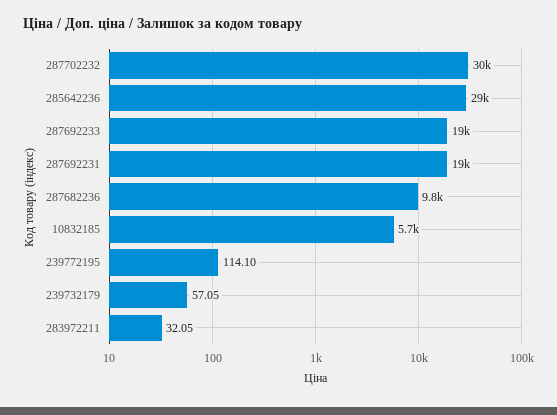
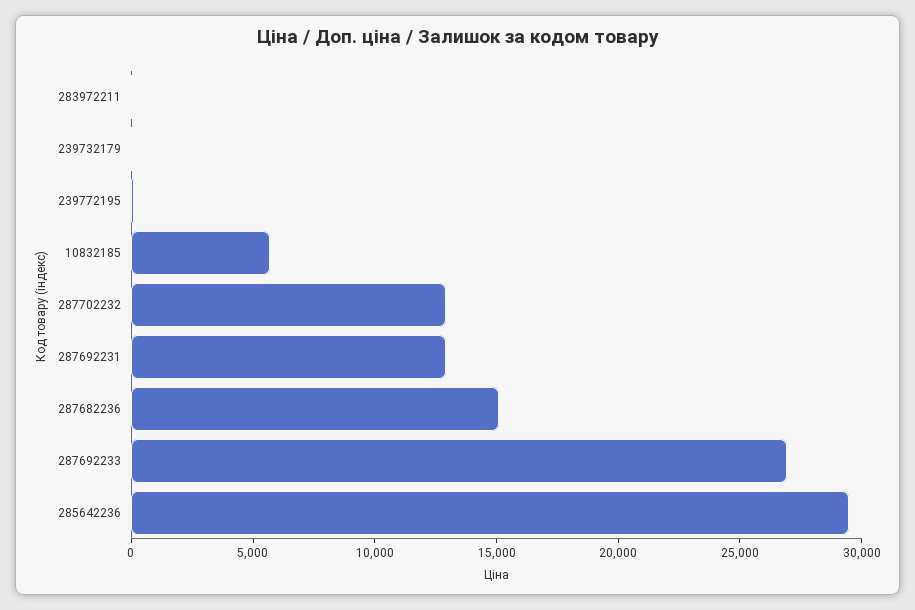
287702232: 30000 -> 13000
287692233: 19000 -> 27000
287692231: 19000 -> 13000
287682236: 9800 -> 15000

